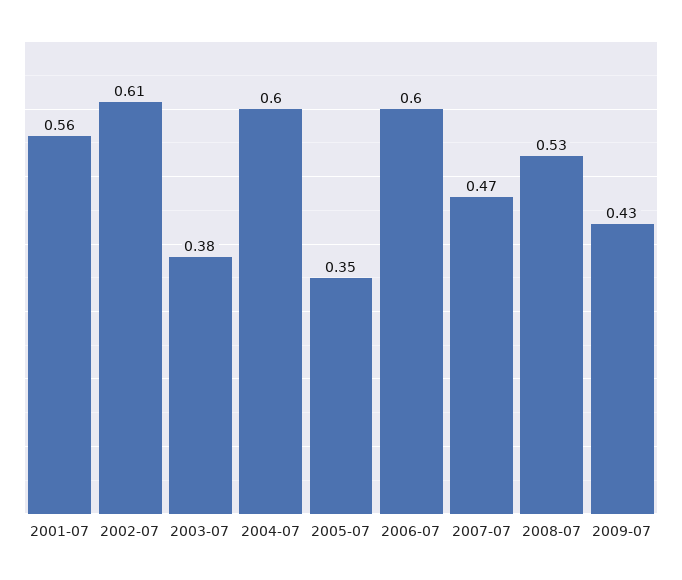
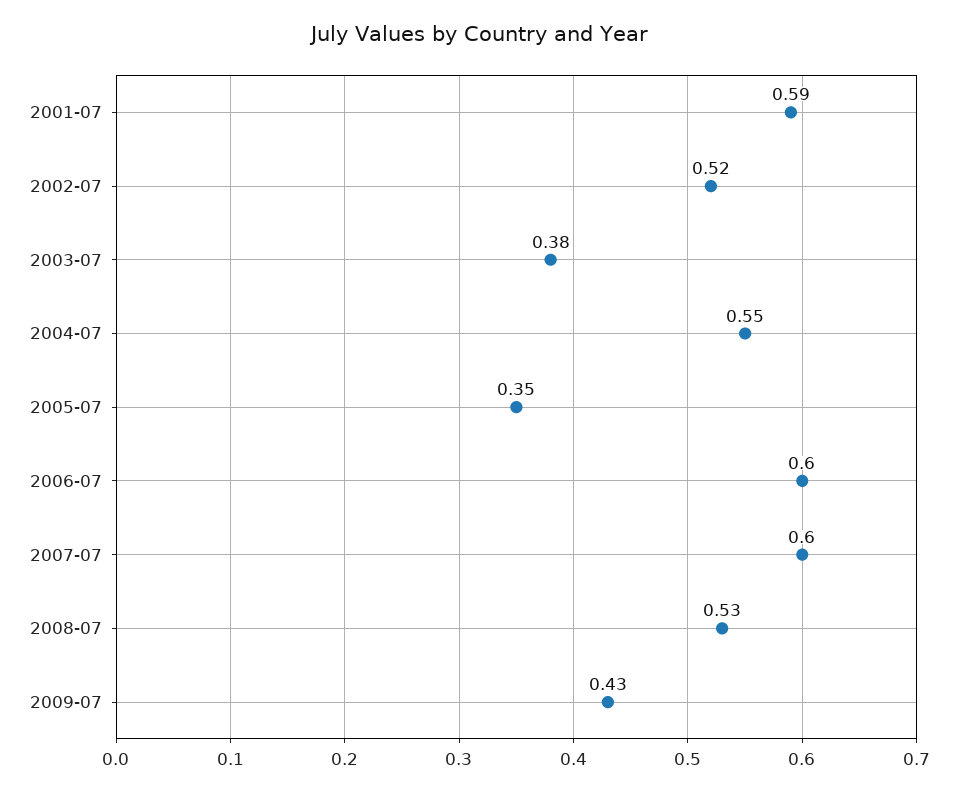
2001-07: 0.56 -> 0.59
2002-07: 0.61 -> 0.52
2004-07: 0.6 -> 0.55
2007-07: 0.47 -> 0.6

